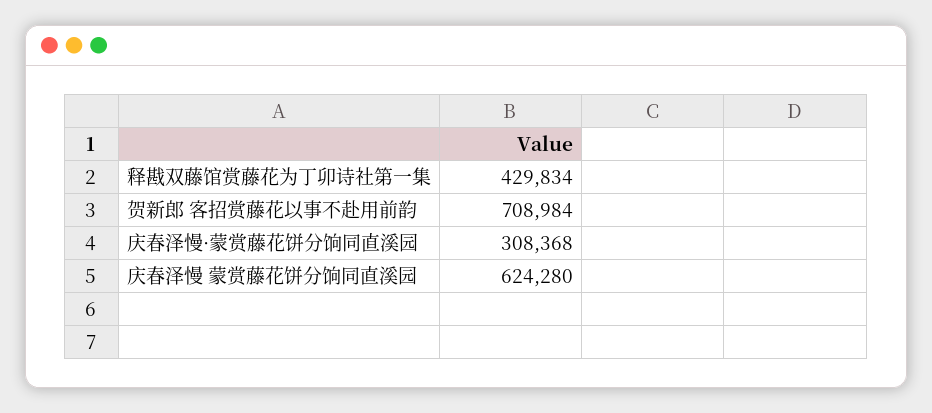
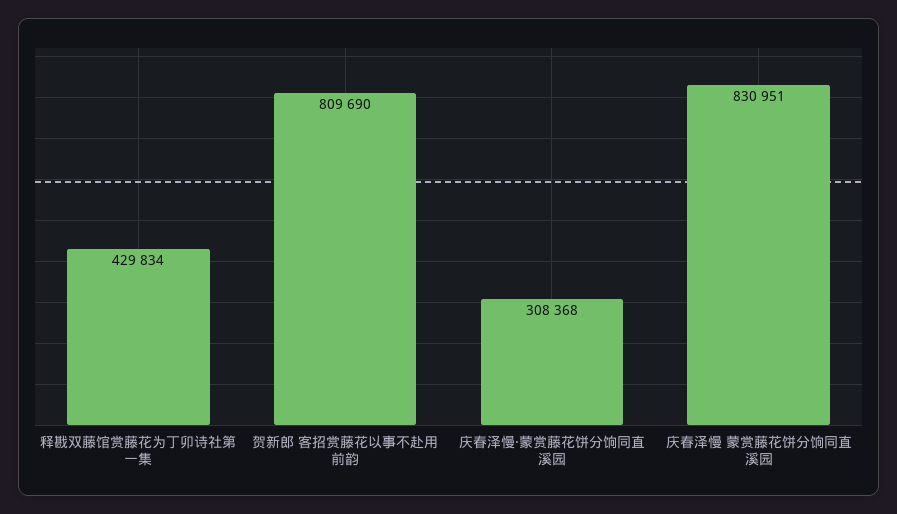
贺新郎 客招赏藤花以事不赴用前韵: 708984 -> 809690
庆春泽慢 蒙赏藤花饼分饷同直溪园: 624280 -> 830951

